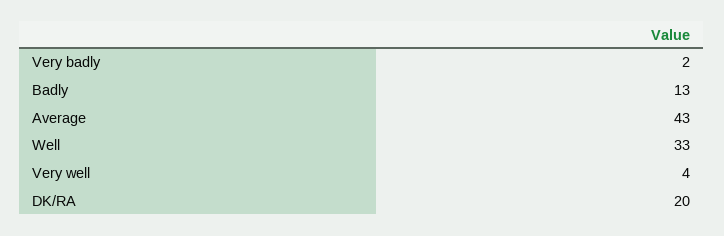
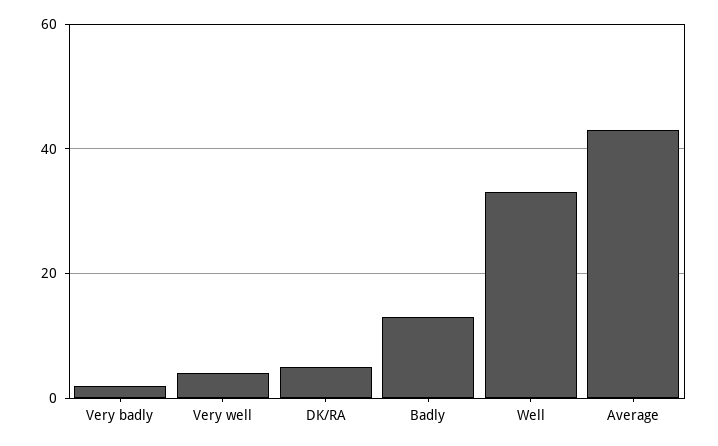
DK/RA: 20 -> 5

